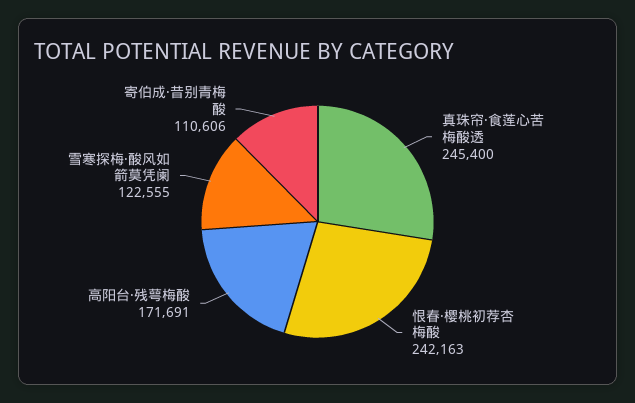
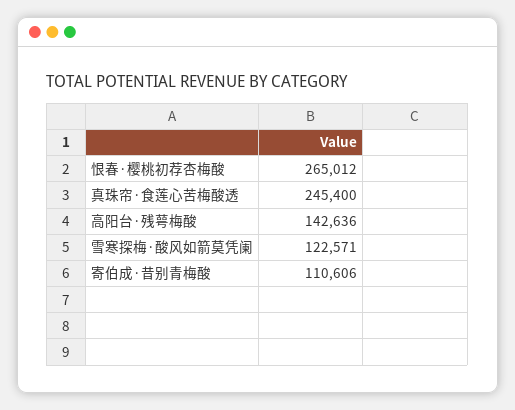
恨春·樱桃初荐杏梅酸: 242163 -> 265012
高阳台·残萼梅酸: 171691 -> 142636
雪寒探梅·酸风如箭莫凭阑: 122555 -> 122571

